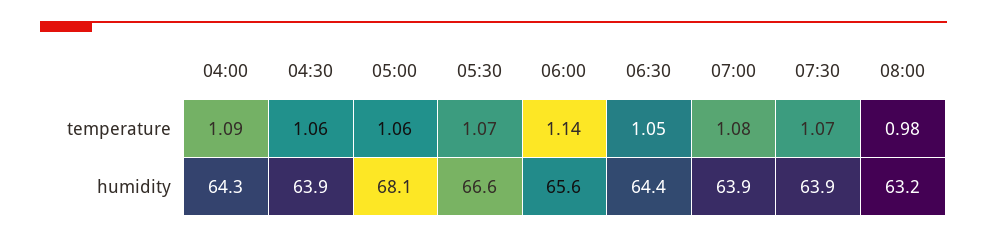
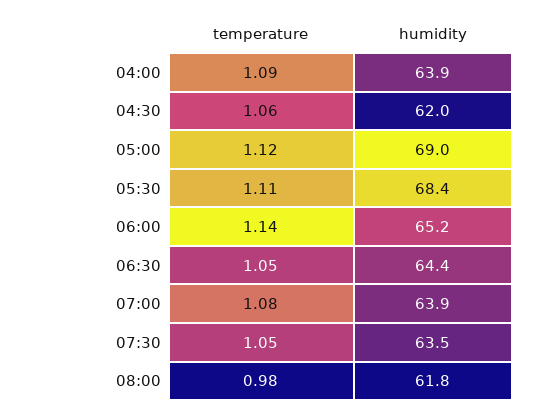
05:00, temperature: 1.06 -> 1.12
05:30, temperature: 1.07 -> 1.11
07:30, temperature: 1.07 -> 1.05
04:00, humidity: 64.3 -> 63.9
04:30, humidity: 63.9 -> 62
05:00, humidity: 68.1 -> 69
05:30, humidity: 66.6 -> 68.4
06:00, humidity: 65.6 -> 65.2
07:30, humidity: 63.9 -> 63.5
08:00, humidity: 63.2 -> 61.8

